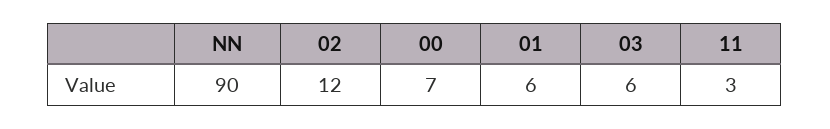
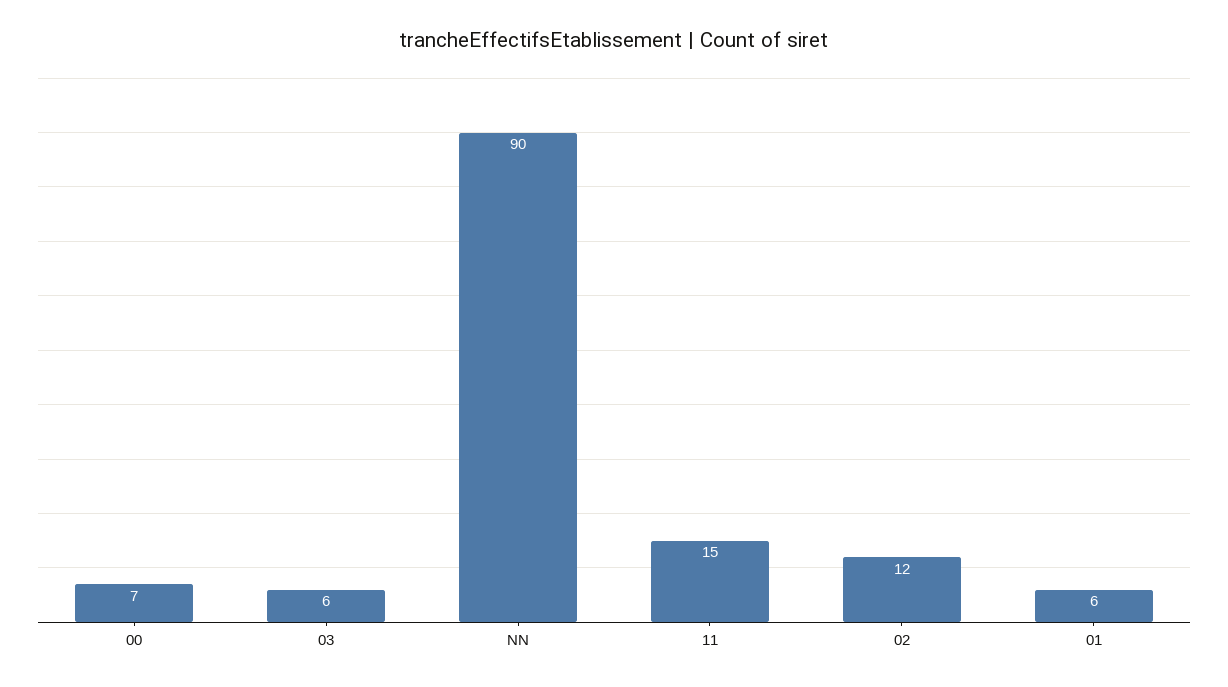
11: 3 -> 15

